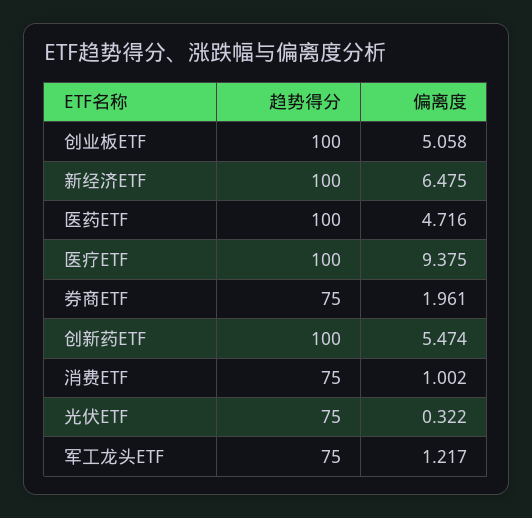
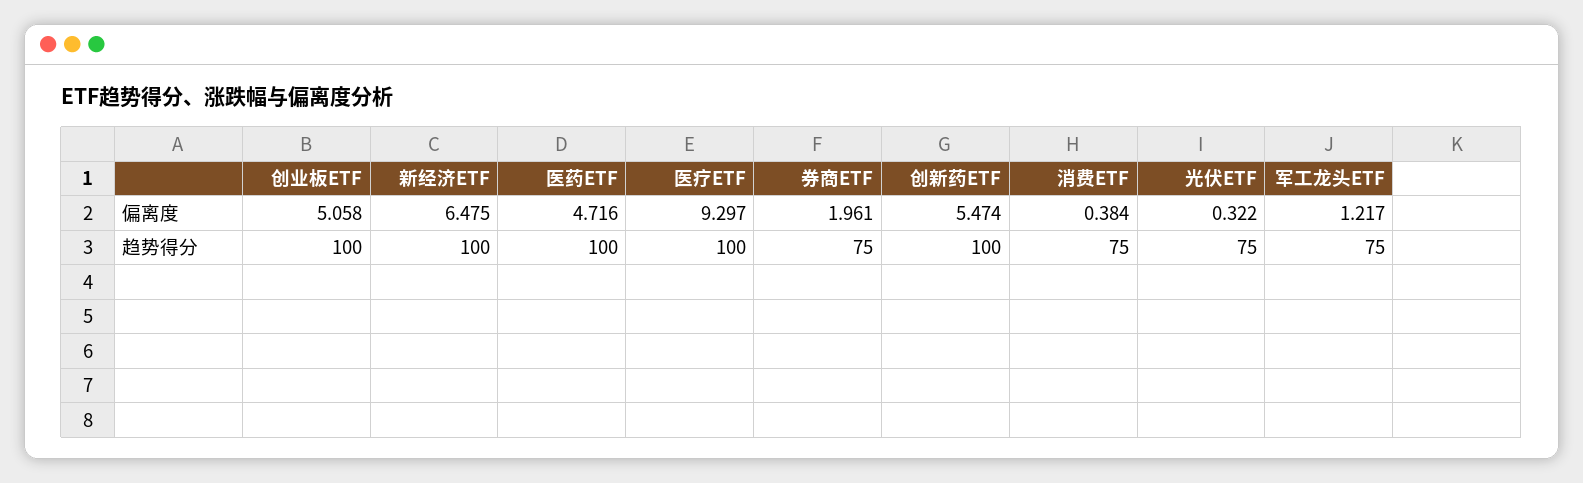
偏离度, 医疗ETF: 9.375 -> 9.297
偏离度, 消费ETF: 1.002 -> 0.384

